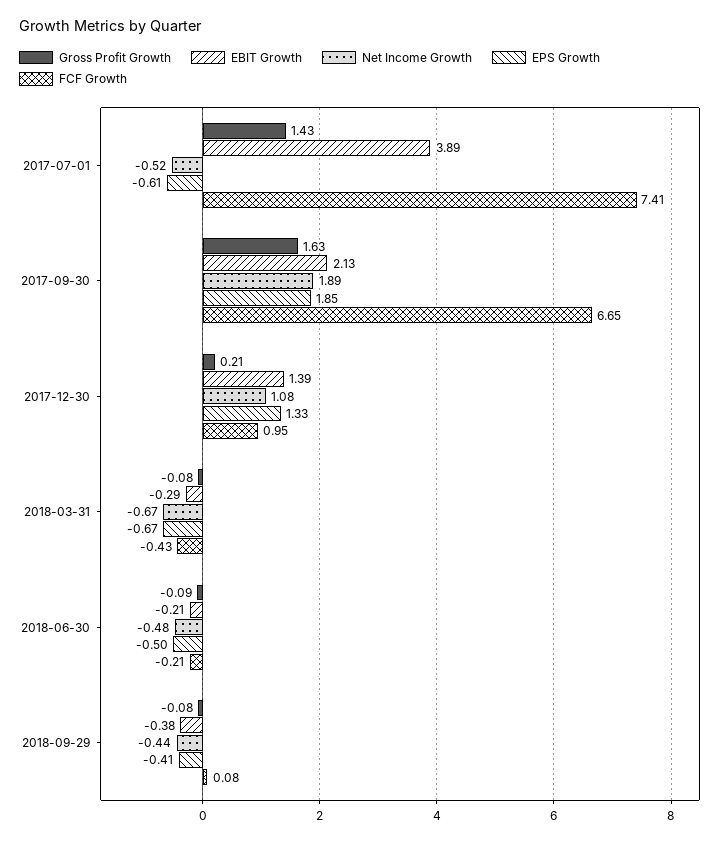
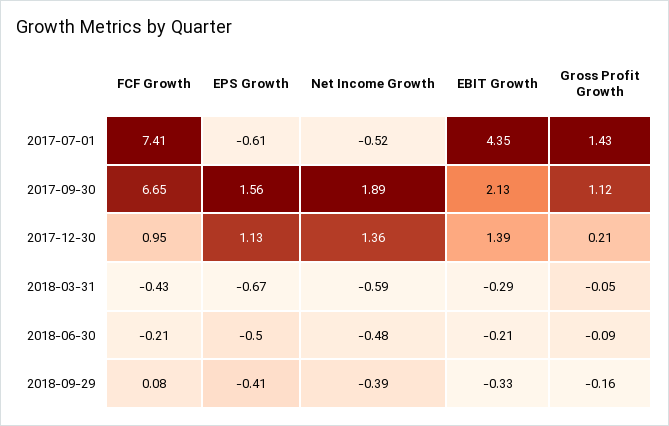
EBIT Growth, 2017-07-01: 3.89 -> 4.35
Gross Profit Growth, 2017-09-30: 1.63 -> 1.12
EPS Growth, 2017-09-30: 1.85 -> 1.56
Net Income Growth, 2017-12-30: 1.08 -> 1.36
EPS Growth, 2017-12-30: 1.33 -> 1.13
Gross Profit Growth, 2018-03-31: -0.08 -> -0.05
Net Income Growth, 2018-03-31: -0.67 -> -0.59
Gross Profit Growth, 2018-09-29: -0.08 -> -0.16
EBIT Growth, 2018-09-29: -0.38 -> -0.33
Net Income Growth, 2018-09-29: -0.44 -> -0.39

